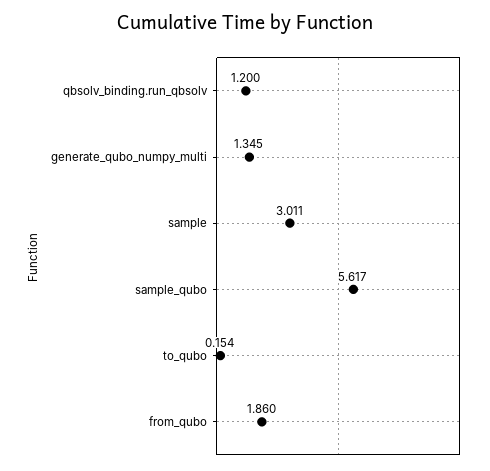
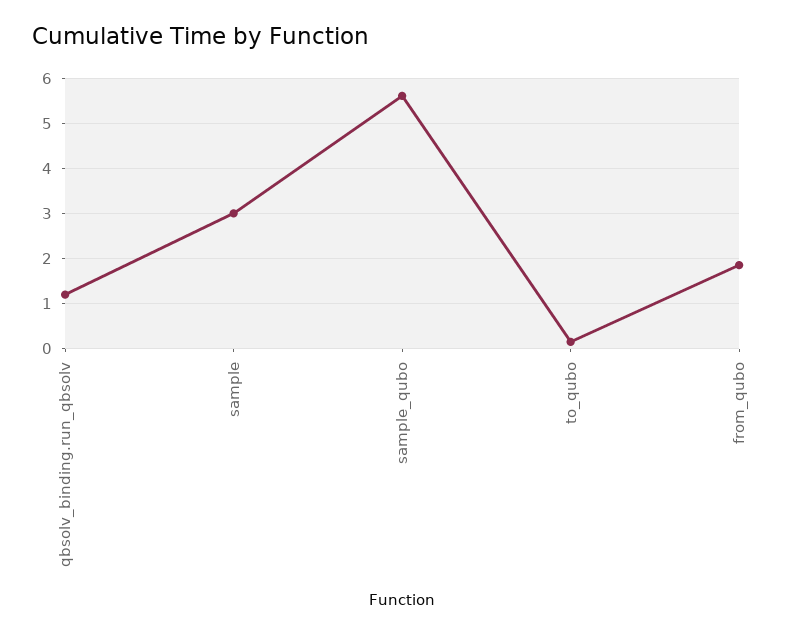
generate_qubo_numpy_multi: 1.345 -> none

